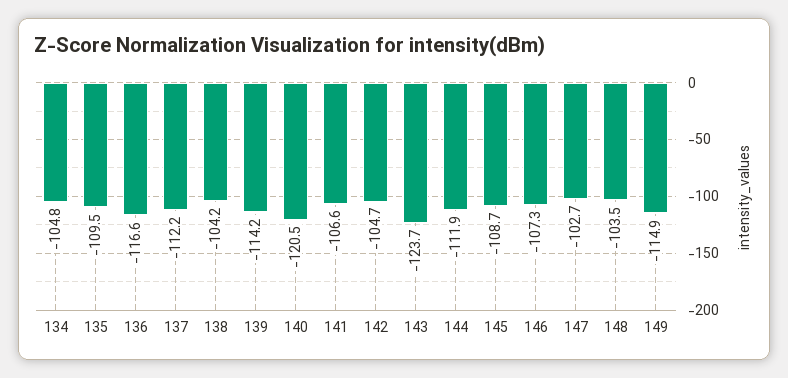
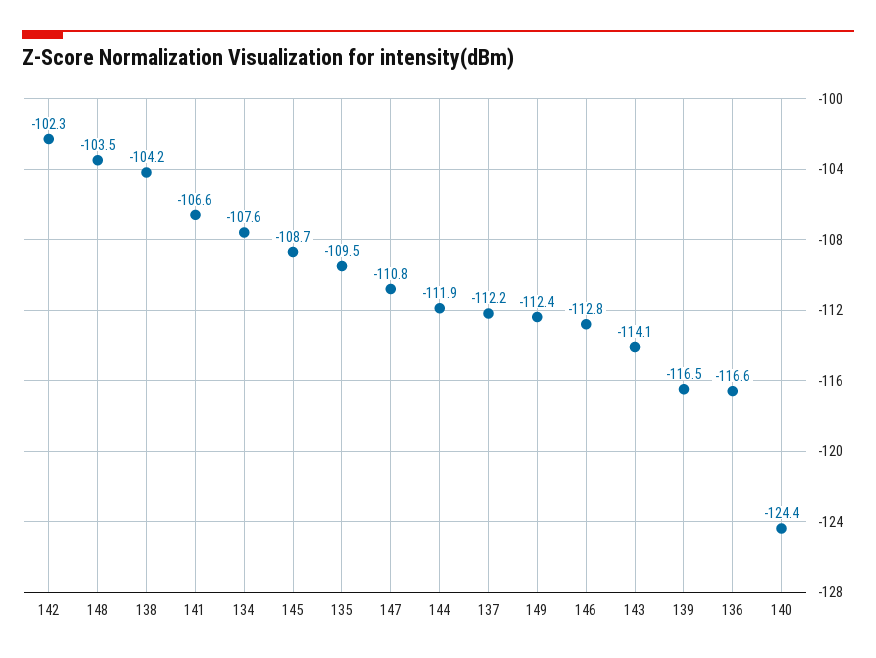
134: -104.8 -> -107.6
139: -114.2 -> -116.5
140: -120.5 -> -124.4
142: -104.7 -> -102.3
143: -123.7 -> -114.1
146: -107.3 -> -112.8
147: -102.7 -> -110.8
149: -114.9 -> -112.4

